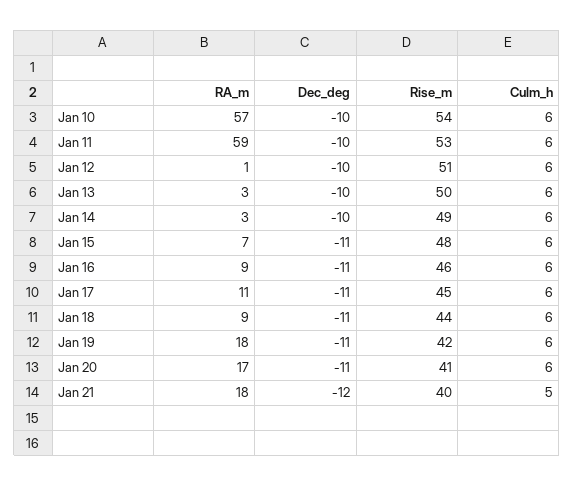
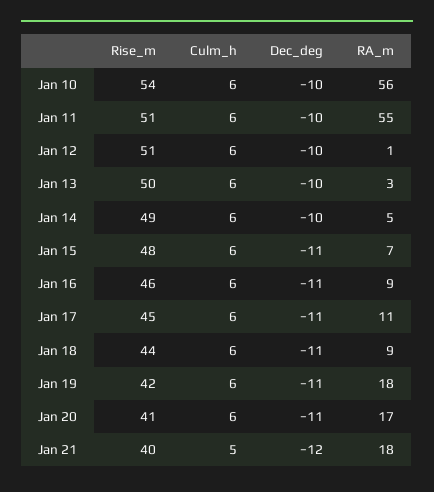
RA_m, Jan 10: 57 -> 56
RA_m, Jan 11: 59 -> 55
Rise_m, Jan 11: 53 -> 51
RA_m, Jan 14: 3 -> 5

